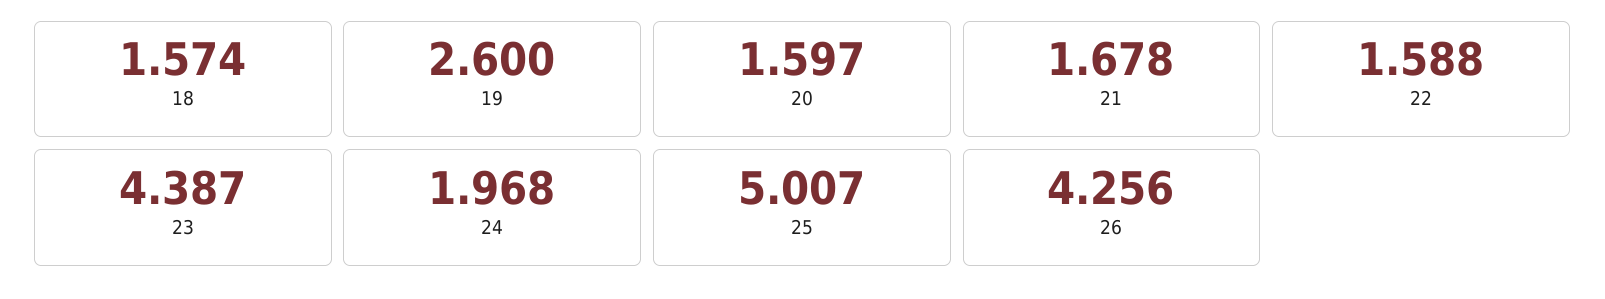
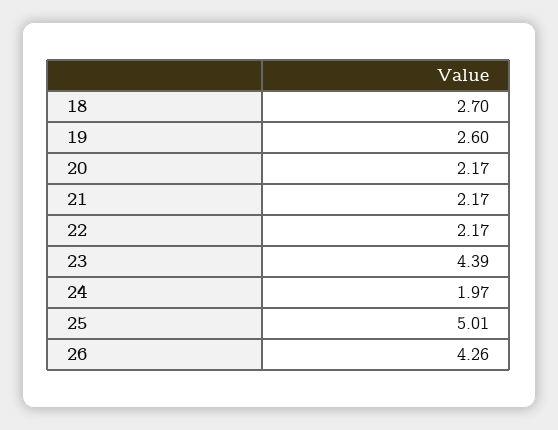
18: 1.574 -> 2.7
20: 1.597 -> 2.17
21: 1.678 -> 2.17
22: 1.588 -> 2.17

